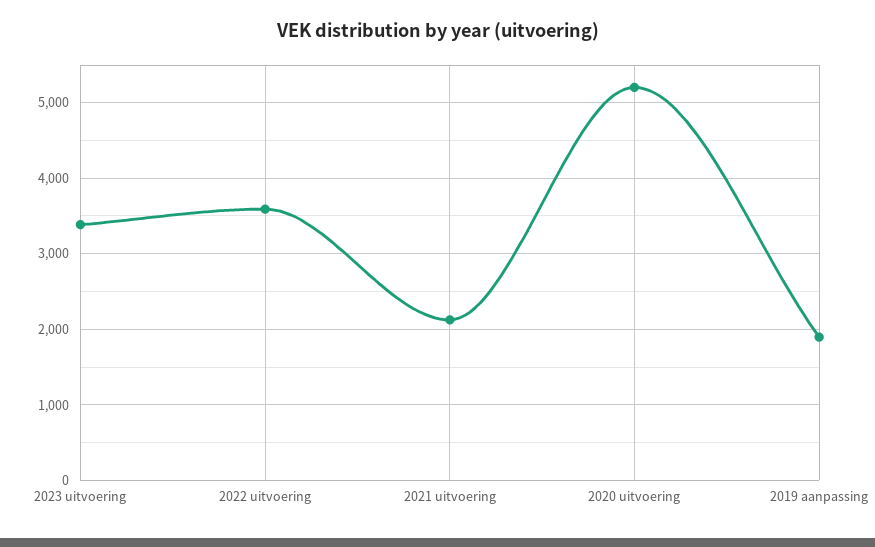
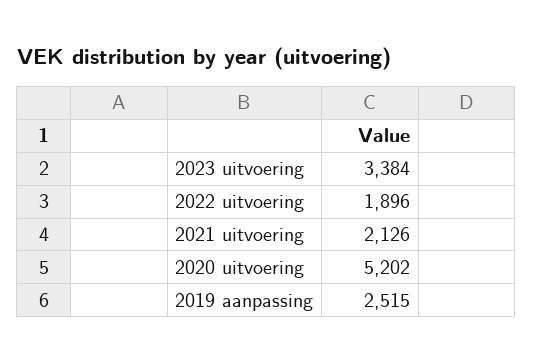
2022 uitvoering: 3600 -> 1896
2019 aanpassing: 1900 -> 2515

